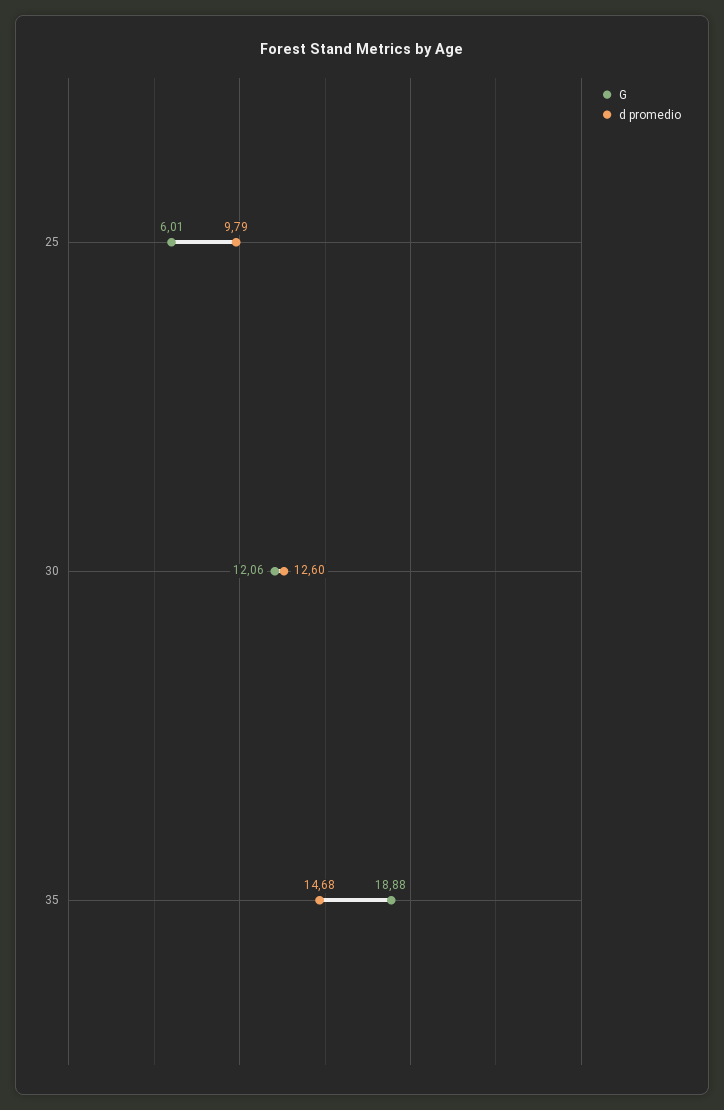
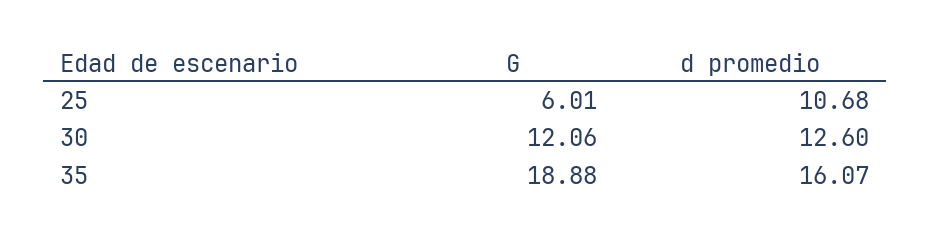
d promedio, 25: 9.79 -> 10.68
d promedio, 35: 14.68 -> 16.07

